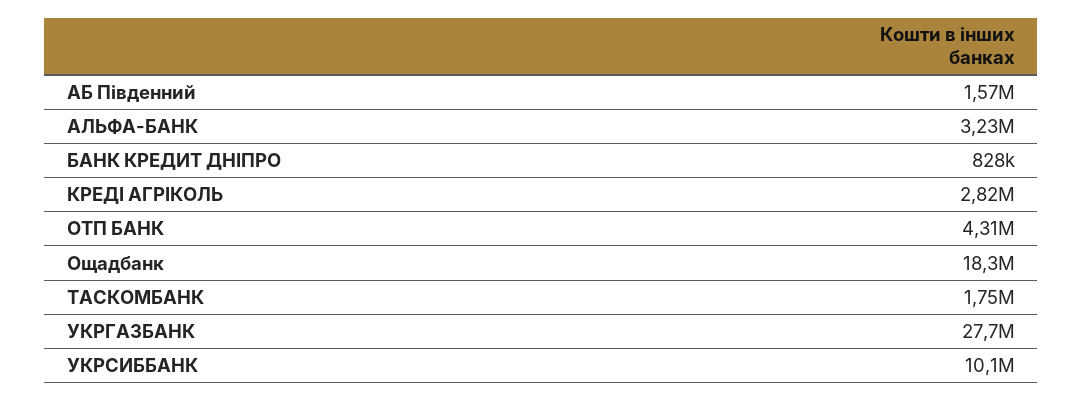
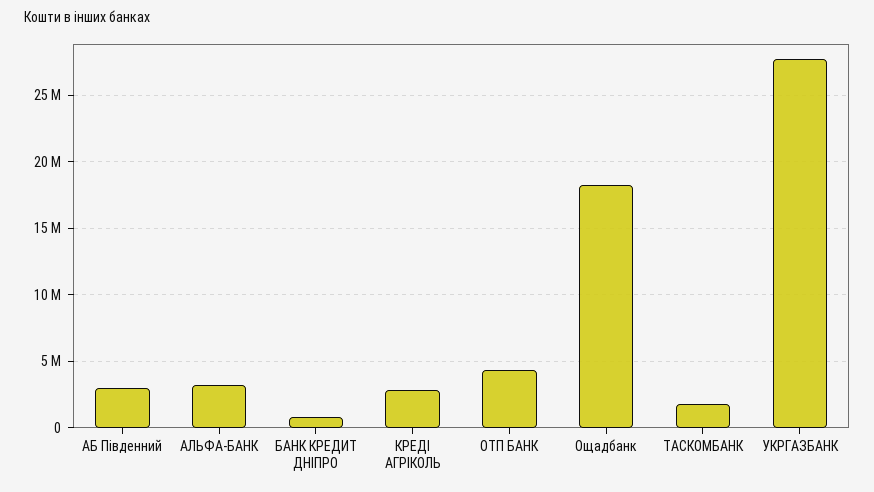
АБ Південний: 1570000 -> 3000000
УКРСИББАНК: 10100000 -> none

